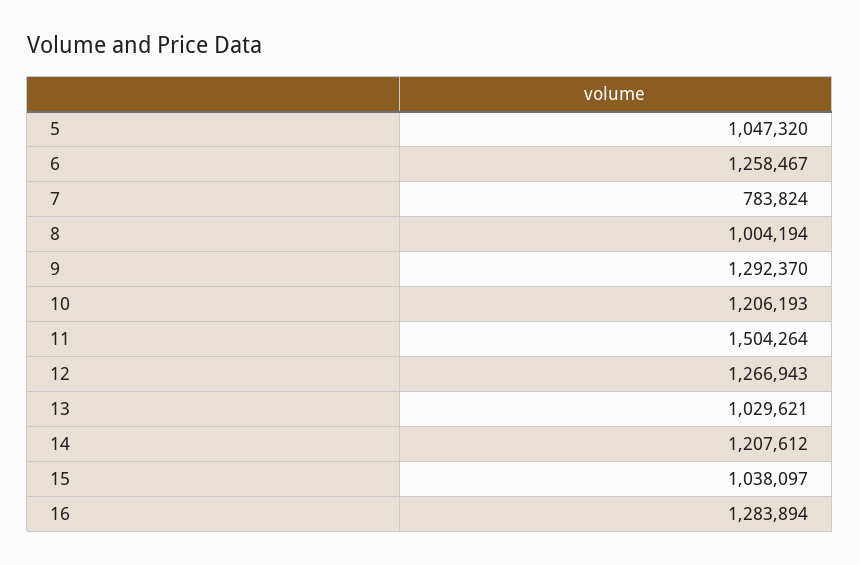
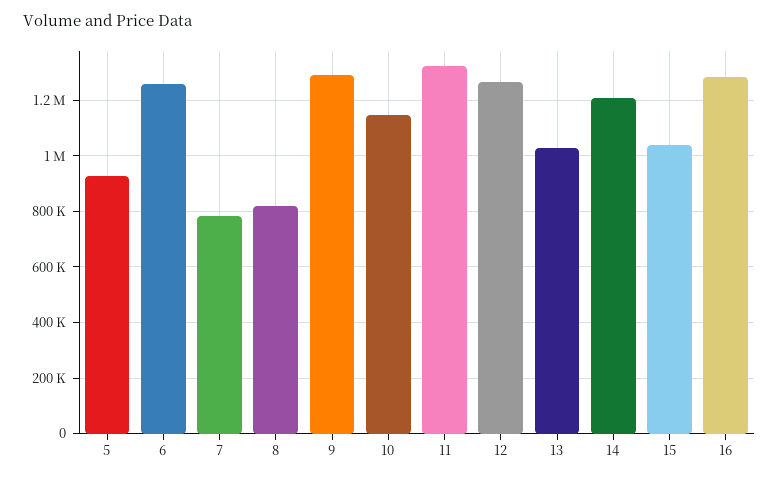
5: 1047320 -> 925000
8: 1004194 -> 825000
10: 1206193 -> 1150000
11: 1504264 -> 1325000

